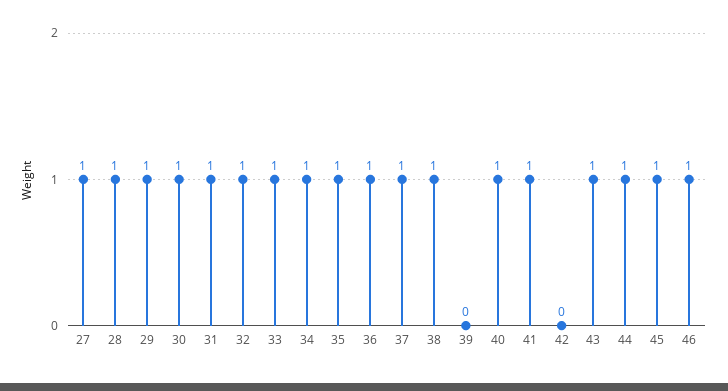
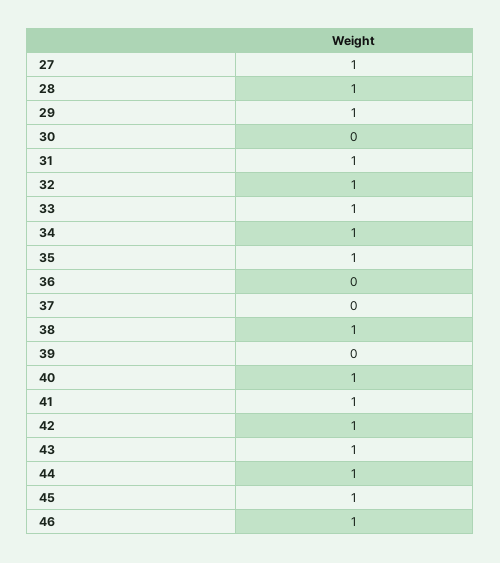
30: 1 -> 0
36: 1 -> 0
37: 1 -> 0
42: 0 -> 1

